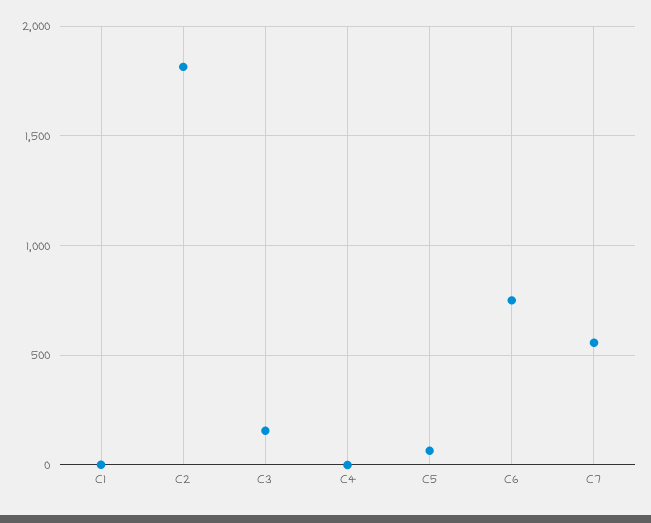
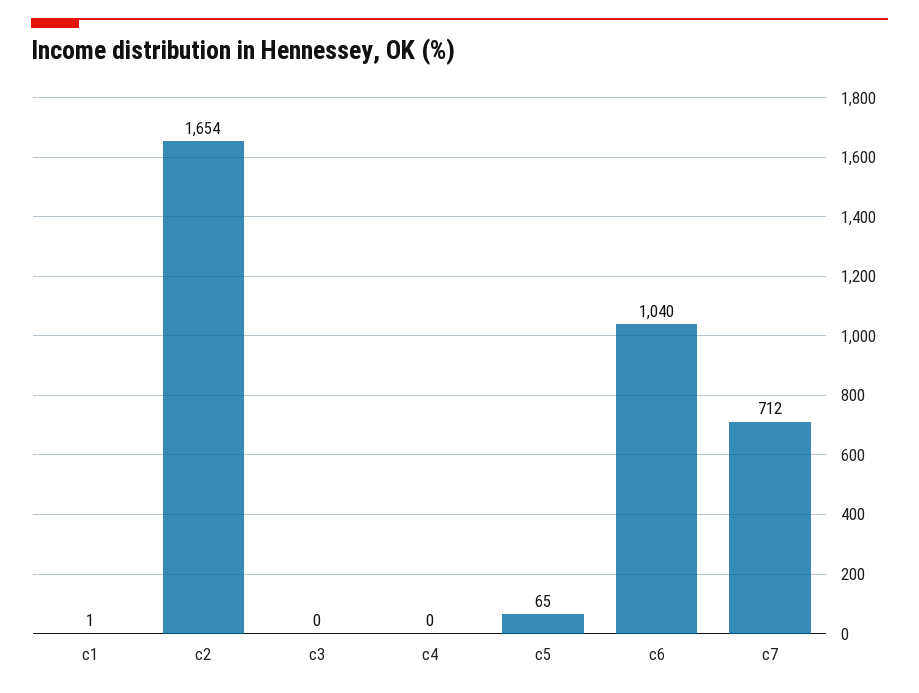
C2: 1800 -> 1654
C3: 150 -> 0
C6: 750 -> 1040
C7: 550 -> 712

